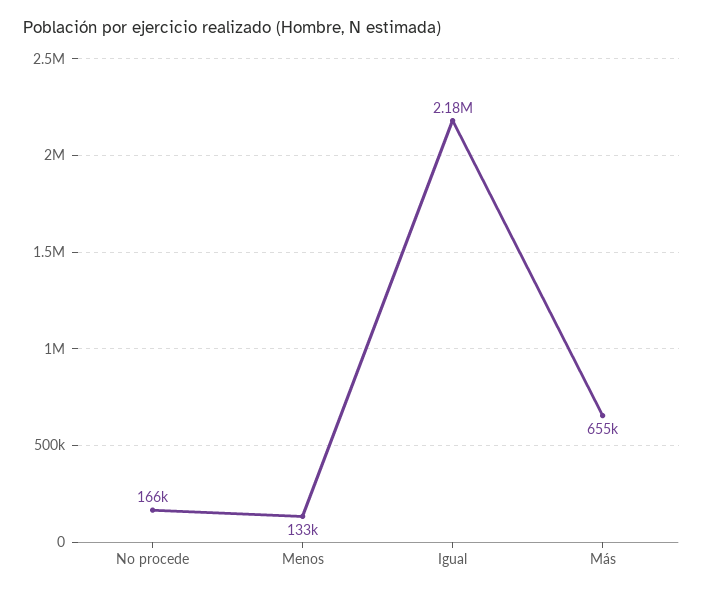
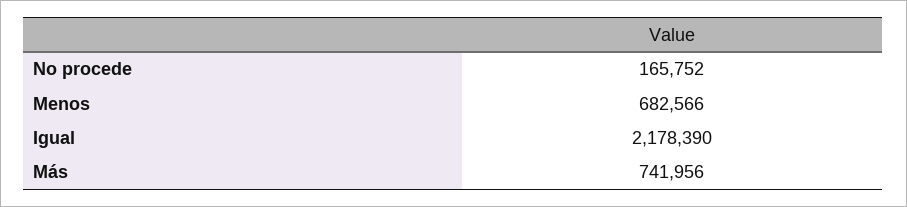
Menos: 133000 -> 682566
Más: 655000 -> 741956

